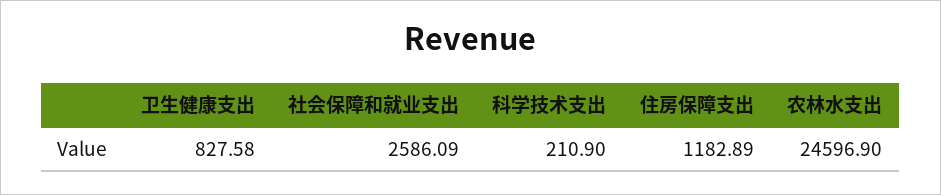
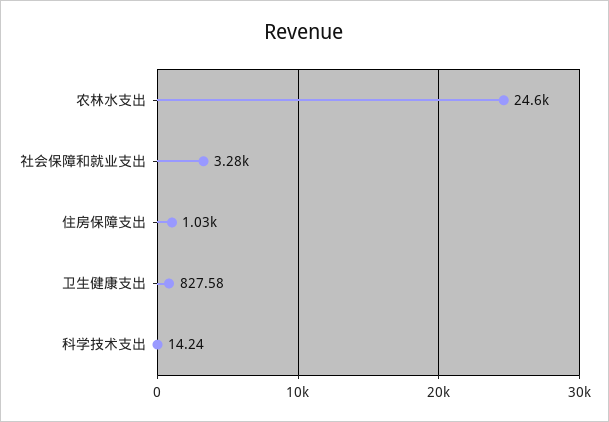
社会保障和就业支出: 2586.09 -> 3280
科学技术支出: 210.9 -> 14.24
住房保障支出: 1182.89 -> 1030

